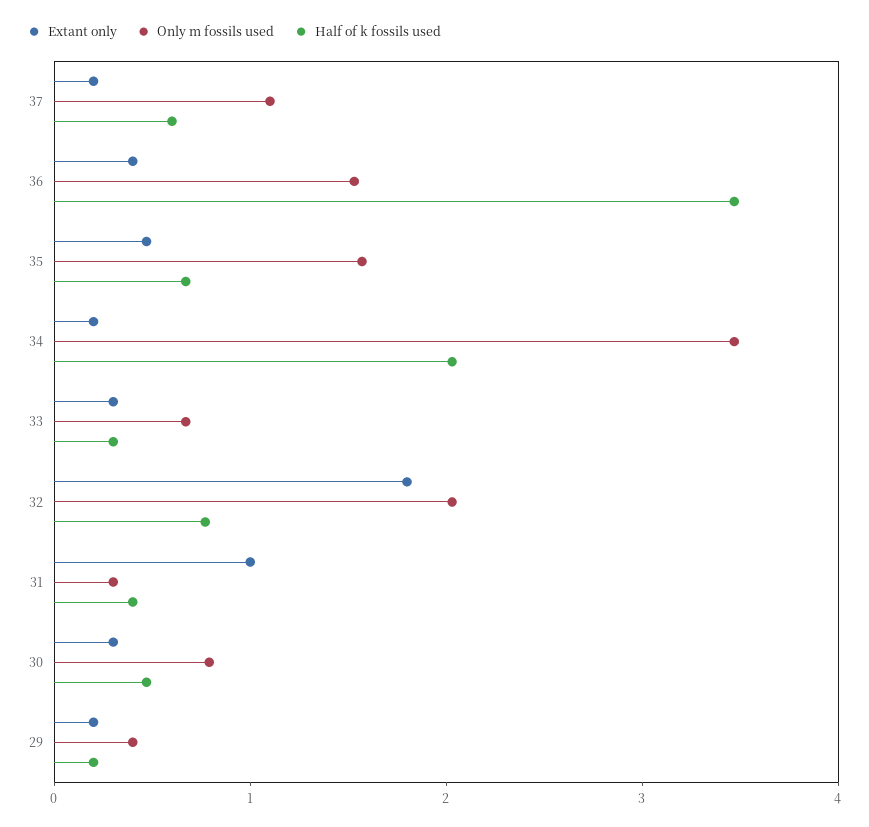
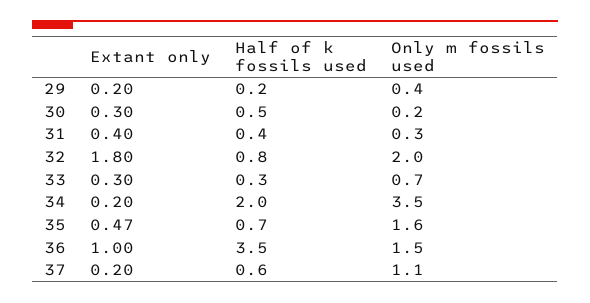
Extant only, 36: 0.4 -> 1
Extant only, 31: 1 -> 0.4
Only m fossils used, 30: 0.8 -> 0.2

